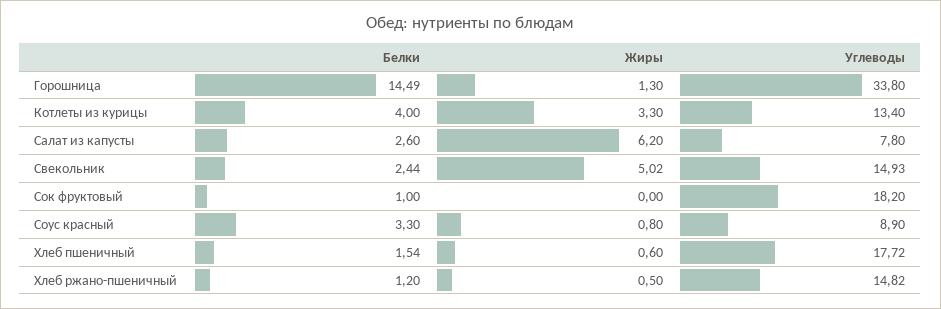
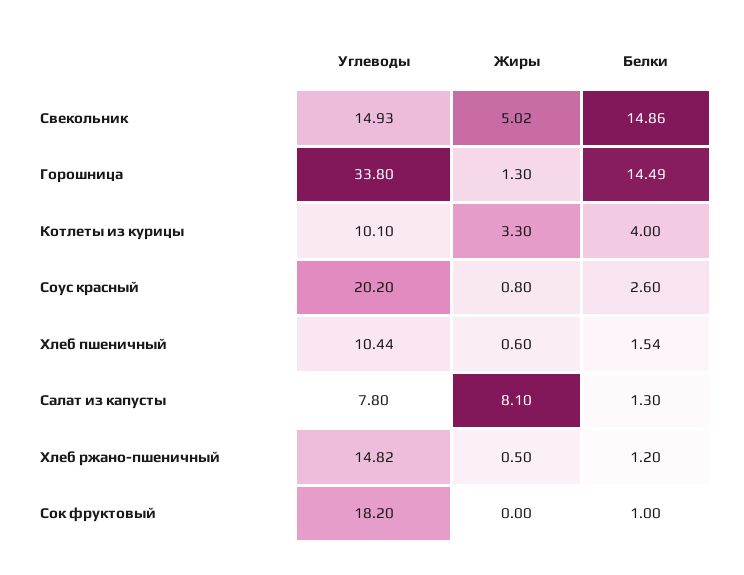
Углеводы, Котлеты из курицы: 13.4 -> 10.1
Белки, Салат из капусты: 2.6 -> 1.3
Жиры, Салат из капусты: 6.2 -> 8.1
Белки, Свекольник: 2.44 -> 14.86
Белки, Соус красный: 3.3 -> 2.6
Углеводы, Соус красный: 8.9 -> 20.2
Углеводы, Хлеб пшеничный: 17.72 -> 10.44

